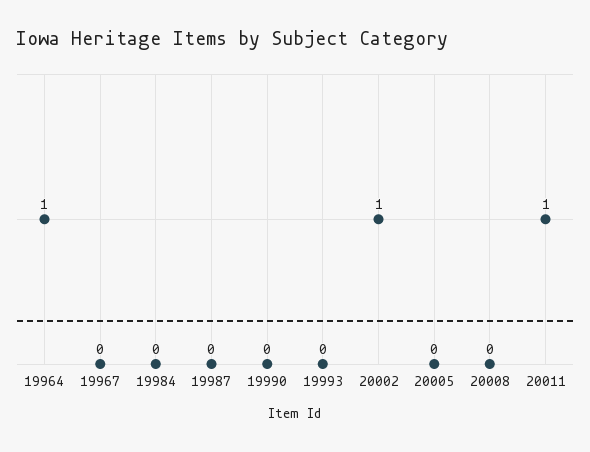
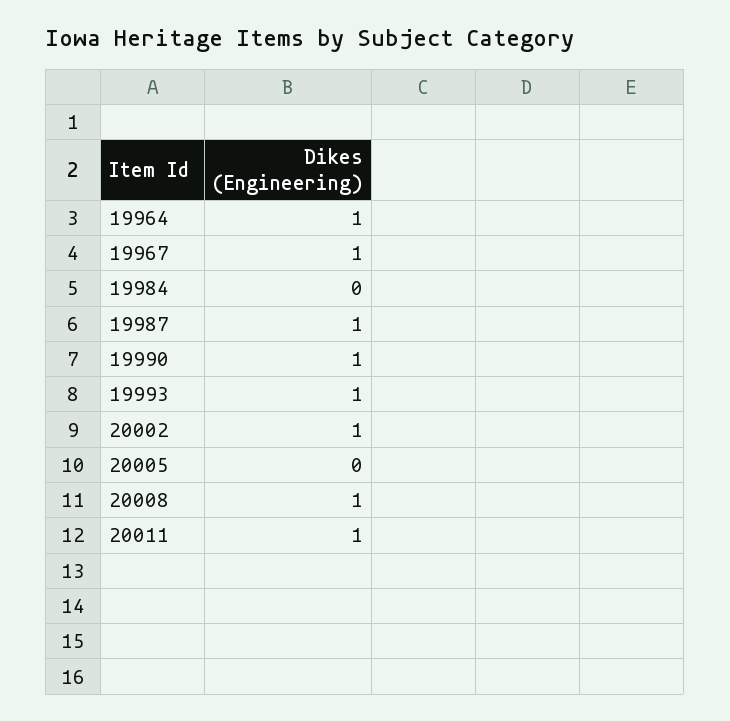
19967: 0 -> 1
19987: 0 -> 1
19990: 0 -> 1
19993: 0 -> 1
20008: 0 -> 1

